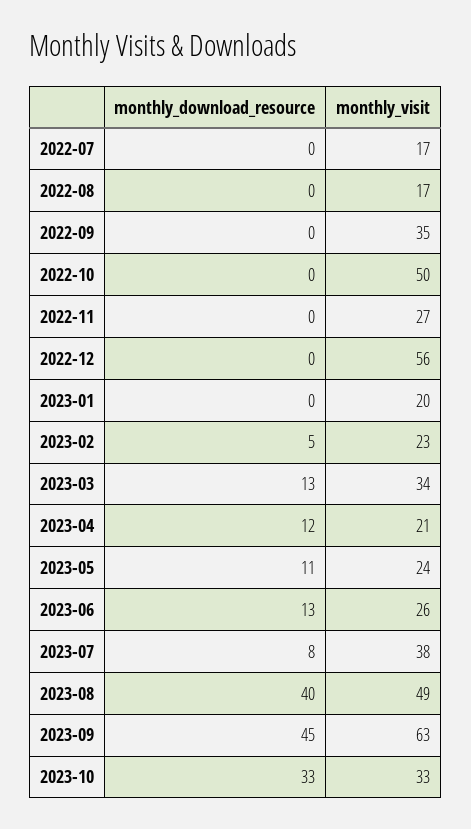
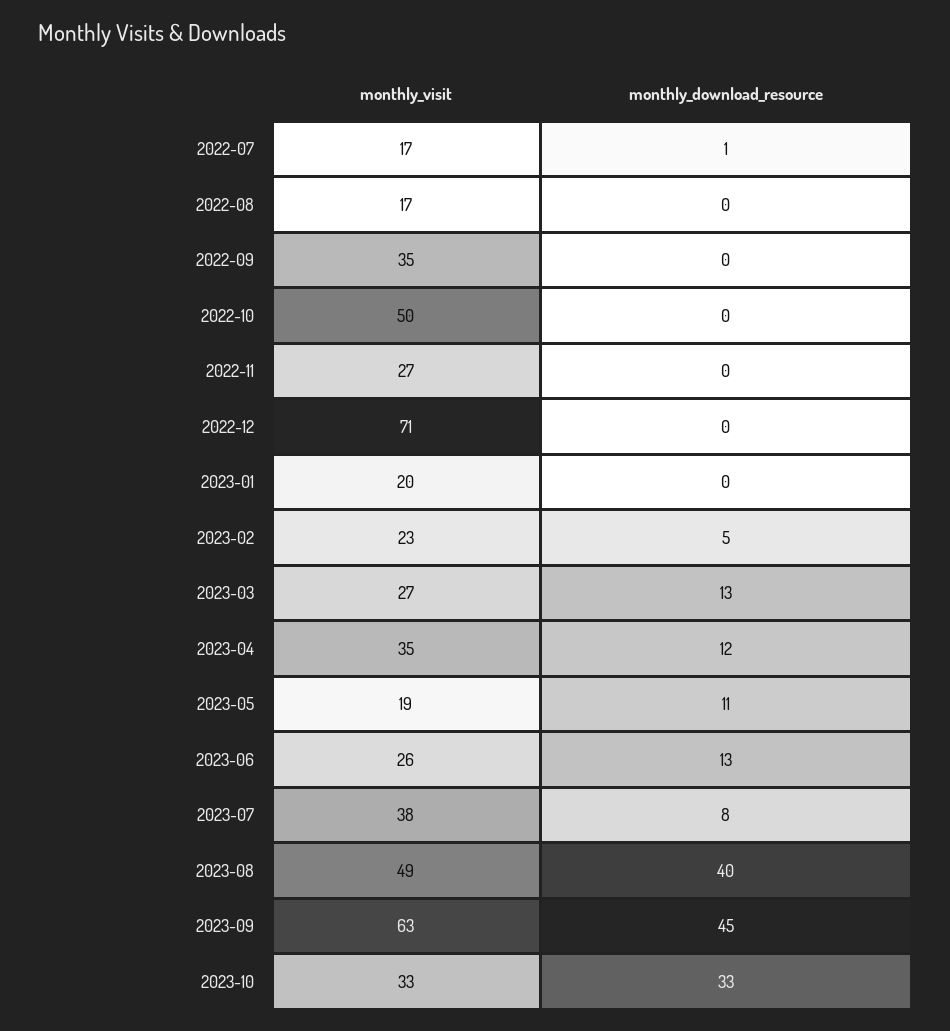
monthly_download_resource, 2022-07: 0 -> 1
monthly_visit, 2022-12: 56 -> 71
monthly_visit, 2023-03: 34 -> 27
monthly_visit, 2023-04: 21 -> 35
monthly_visit, 2023-05: 24 -> 19

